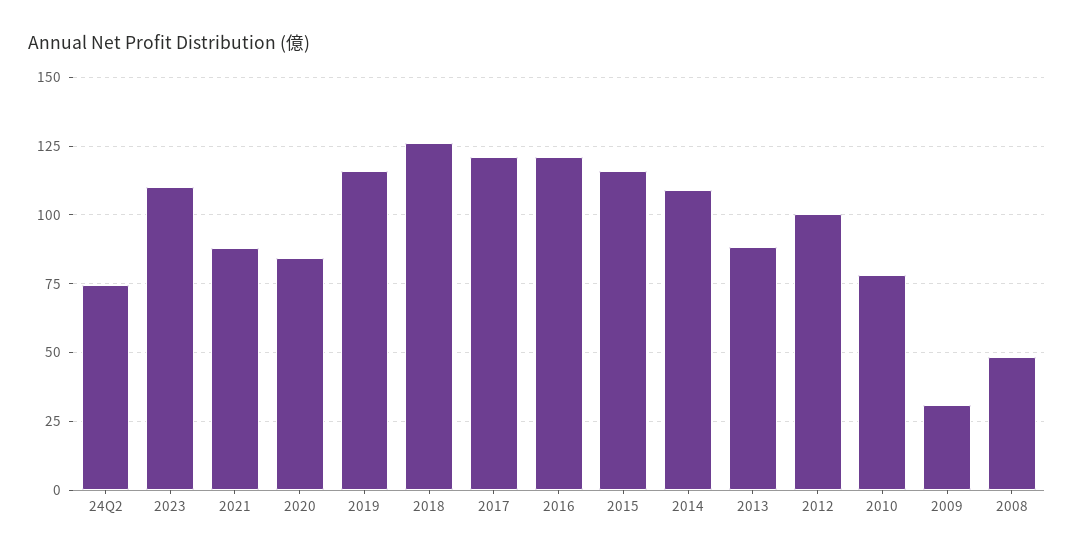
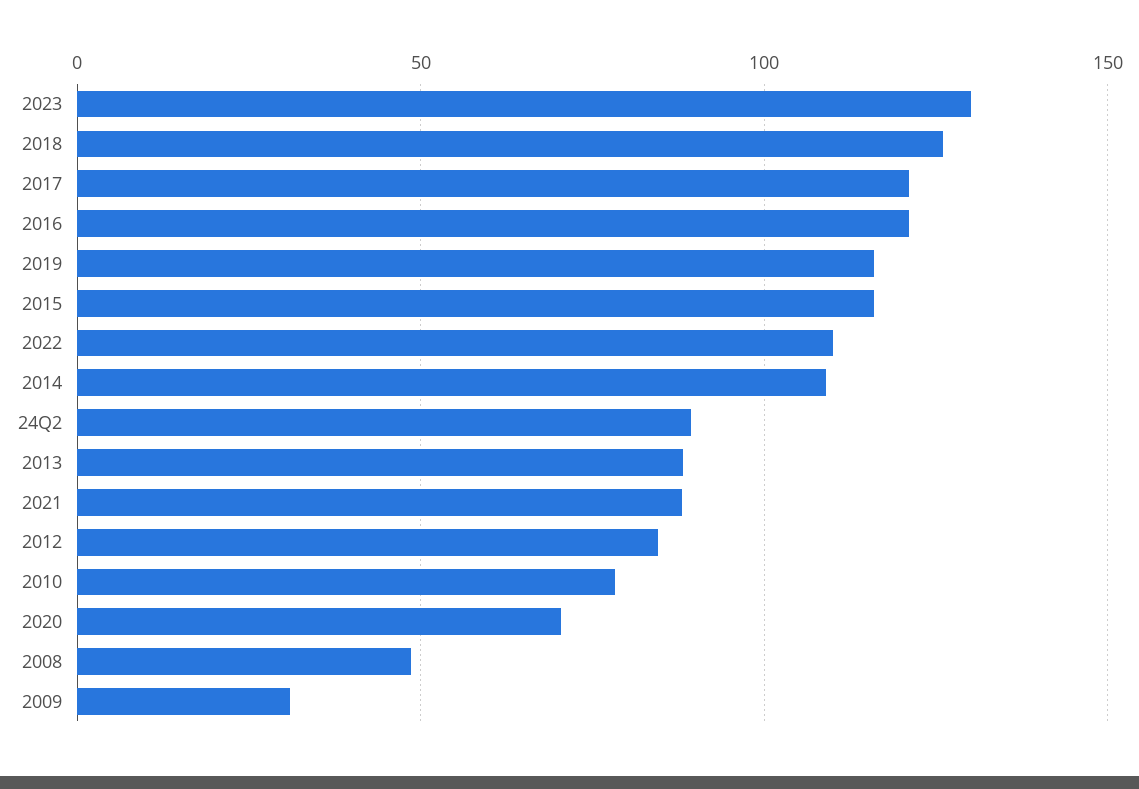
24Q2: 75 -> 90
2023: 110 -> 130
2020: 85 -> 70
2012: 100 -> 85
2022: none -> 110

